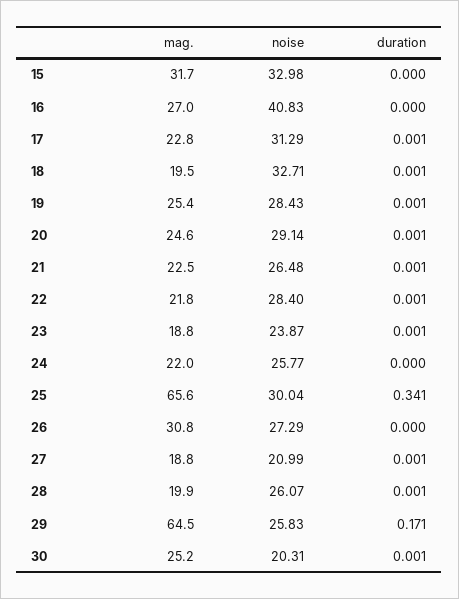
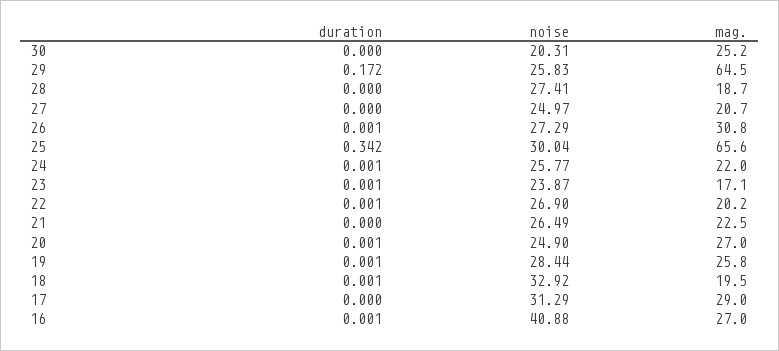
mag., 15: 31.7 -> none
noise, 15: 32.98 -> none
duration, 15: 0 -> none
noise, 16: 40.83 -> 40.88
duration, 16: 0 -> 0.001
mag., 17: 22.8 -> 29
duration, 17: 0.001 -> 0
noise, 18: 32.71 -> 32.92
mag., 19: 25.4 -> 25.8
noise, 19: 28.43 -> 28.44
mag., 20: 24.6 -> 27
noise, 20: 29.14 -> 24.9
noise, 21: 26.48 -> 26.49
duration, 21: 0.001 -> 0
mag., 22: 21.8 -> 20.2
noise, 22: 28.4 -> 26.9
mag., 23: 18.8 -> 17.1
duration, 24: 0 -> 0.001
duration, 25: 0.341 -> 0.342
duration, 26: 0 -> 0.001
mag., 27: 18.8 -> 20.7
noise, 27: 20.99 -> 24.97
duration, 27: 0.001 -> 0
mag., 28: 19.9 -> 18.7
noise, 28: 26.07 -> 27.41
duration, 28: 0.001 -> 0
duration, 29: 0.171 -> 0.172
duration, 30: 0.001 -> 0

